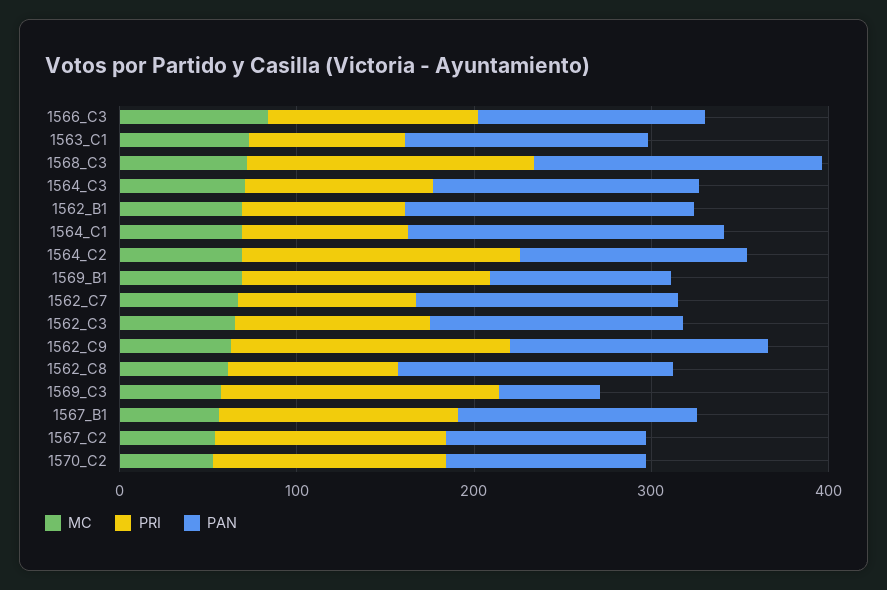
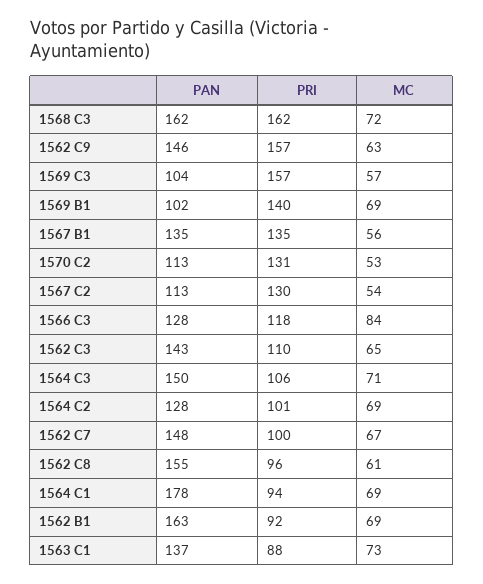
PRI, 1564_C2: 160 -> 101
PAN, 1569_C3: 60 -> 104

